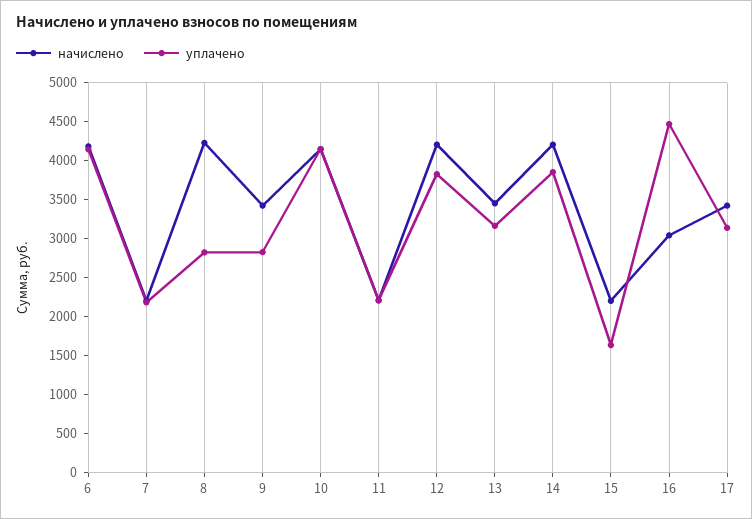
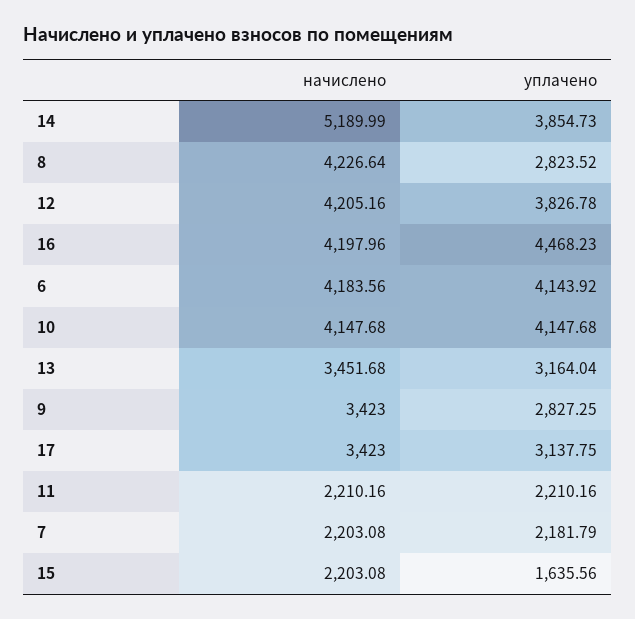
начислено, 14: 4250 -> 5189.99
начислено, 16: 3000 -> 4197.96

